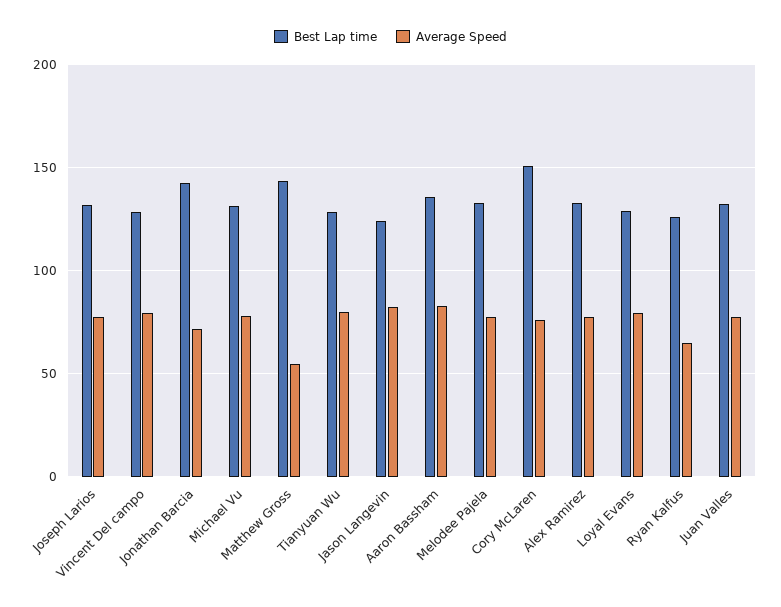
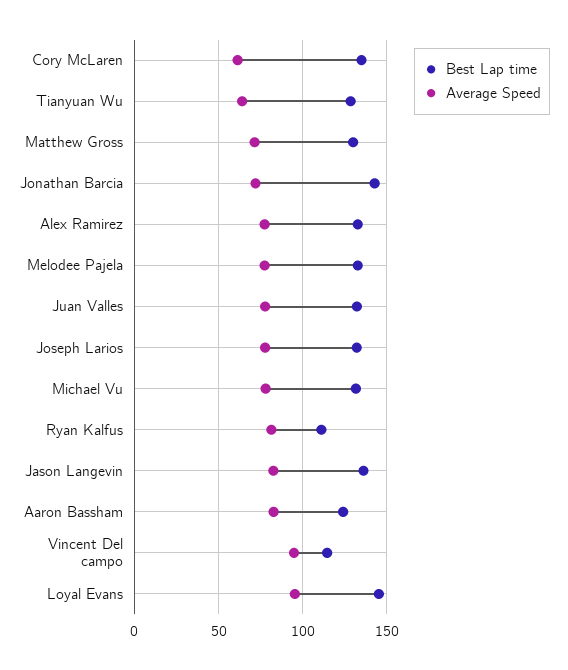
Best Lap time, Vincent Del campo: 130 -> 115
Average Speed, Vincent Del campo: 80 -> 95
Best Lap time, Matthew Gross: 145 -> 130
Average Speed, Matthew Gross: 55 -> 70
Average Speed, Tianyuan Wu: 80 -> 65
Best Lap time, Jason Langevin: 125 -> 135
Best Lap time, Aaron Bassham: 135 -> 125
Best Lap time, Cory McLaren: 150 -> 135
Average Speed, Cory McLaren: 75 -> 60
Best Lap time, Loyal Evans: 130 -> 145
Average Speed, Loyal Evans: 80 -> 95
Best Lap time, Ryan Kalfus: 125 -> 110
Average Speed, Ryan Kalfus: 65 -> 80

